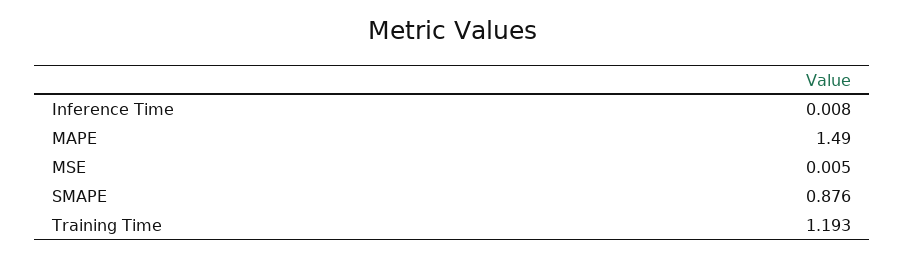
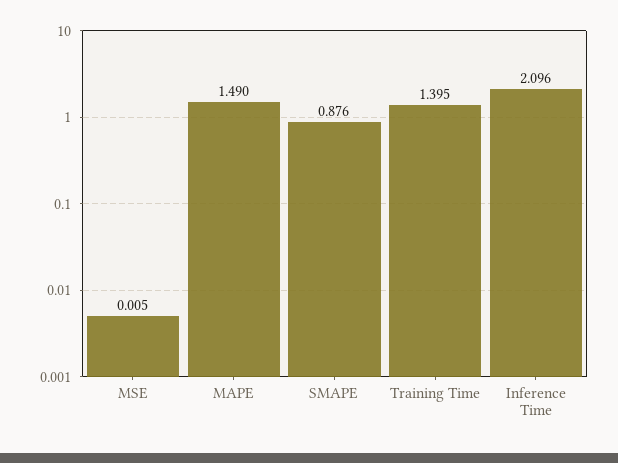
Inference Time: 0.008 -> 2.096
Training Time: 1.193 -> 1.395

